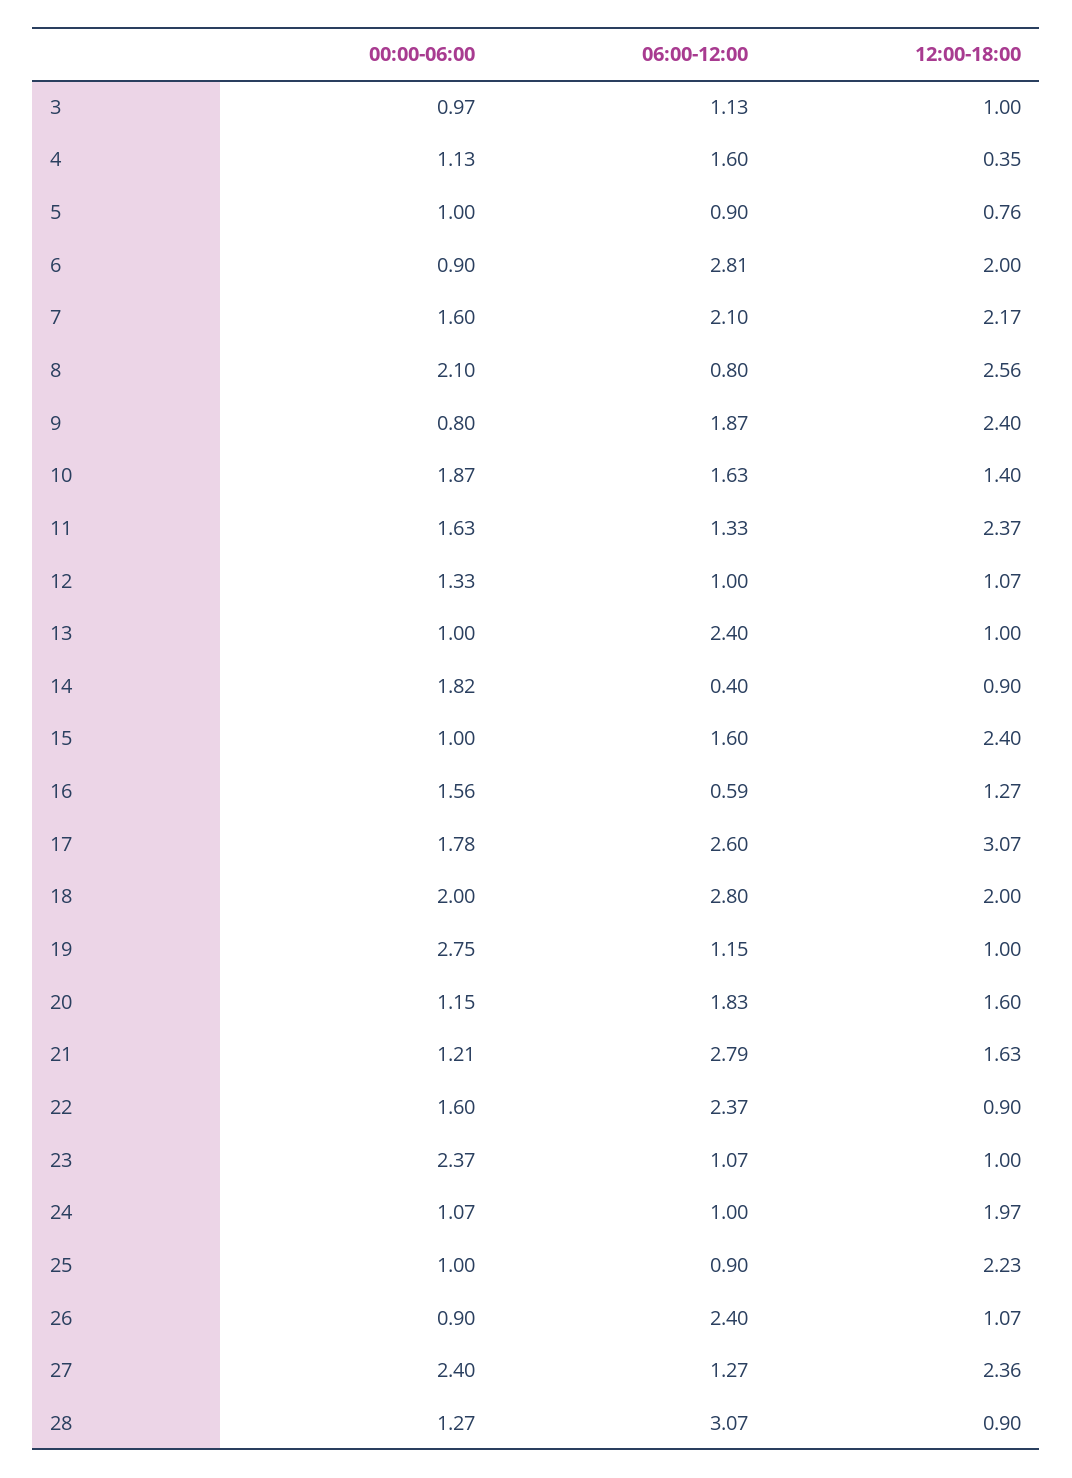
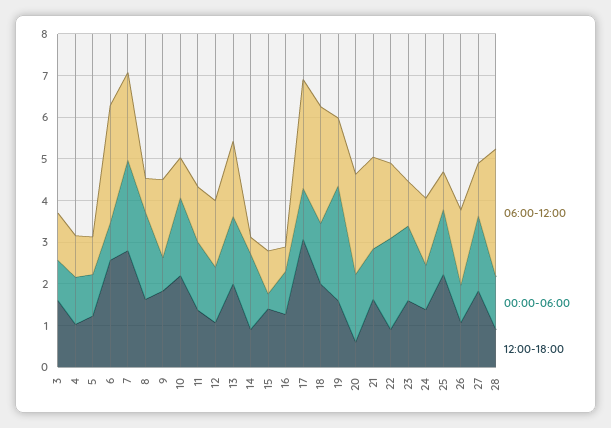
12:00-18:00, 3: 1 -> 1.6
06:00-12:00, 4: 1.6 -> 1
12:00-18:00, 4: 0.35 -> 1
12:00-18:00, 5: 0.76 -> 1.2
12:00-18:00, 6: 2 -> 2.6
00:00-06:00, 7: 1.6 -> 2.2
12:00-18:00, 7: 2.17 -> 2.8
12:00-18:00, 8: 2.56 -> 1.6
12:00-18:00, 9: 2.4 -> 1.8
06:00-12:00, 10: 1.63 -> 1
12:00-18:00, 10: 1.4 -> 2.2
12:00-18:00, 11: 2.37 -> 1.4
06:00-12:00, 12: 1 -> 1.6
00:00-06:00, 13: 1 -> 1.6
06:00-12:00, 13: 2.4 -> 1.8
12:00-18:00, 13: 1 -> 2
00:00-06:00, 15: 1 -> 0.4
06:00-12:00, 15: 1.6 -> 1
12:00-18:00, 15: 2.4 -> 1.4
00:00-06:00, 16: 1.56 -> 1
00:00-06:00, 17: 1.78 -> 1.2
00:00-06:00, 18: 2 -> 1.4
06:00-12:00, 19: 1.15 -> 1.6
12:00-18:00, 19: 1 -> 1.6
00:00-06:00, 20: 1.15 -> 1.6
06:00-12:00, 20: 1.83 -> 2.4
12:00-18:00, 20: 1.6 -> 0.6
06:00-12:00, 21: 2.79 -> 2.2
00:00-06:00, 22: 1.6 -> 2.2
06:00-12:00, 22: 2.37 -> 1.8
00:00-06:00, 23: 2.37 -> 1.8
12:00-18:00, 23: 1 -> 1.6
06:00-12:00, 24: 1 -> 1.6
12:00-18:00, 24: 1.97 -> 1.4
00:00-06:00, 25: 1 -> 1.6
06:00-12:00, 26: 2.4 -> 1.8
00:00-06:00, 27: 2.4 -> 1.8
12:00-18:00, 27: 2.36 -> 1.8

